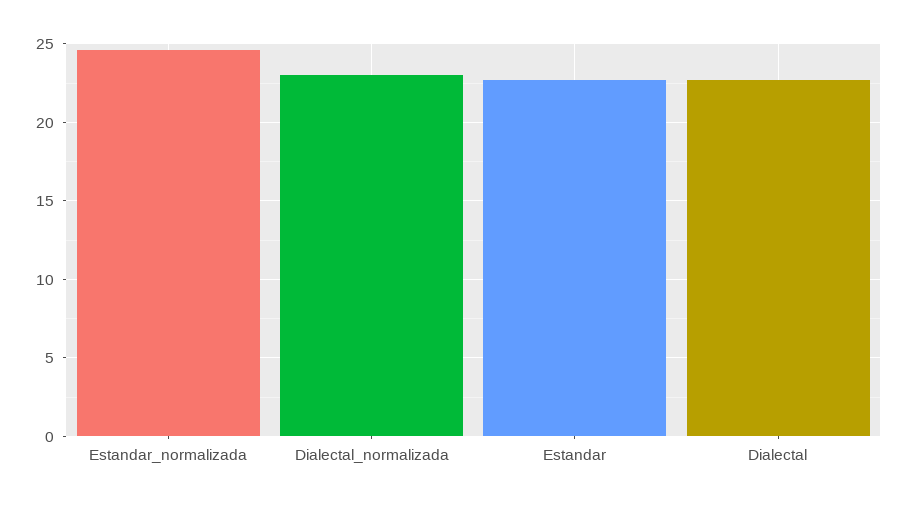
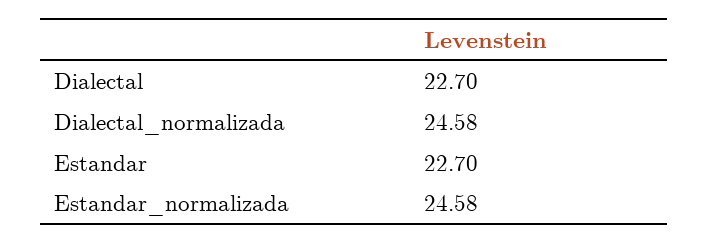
Dialectal_normalizada: 23 -> 24.58

